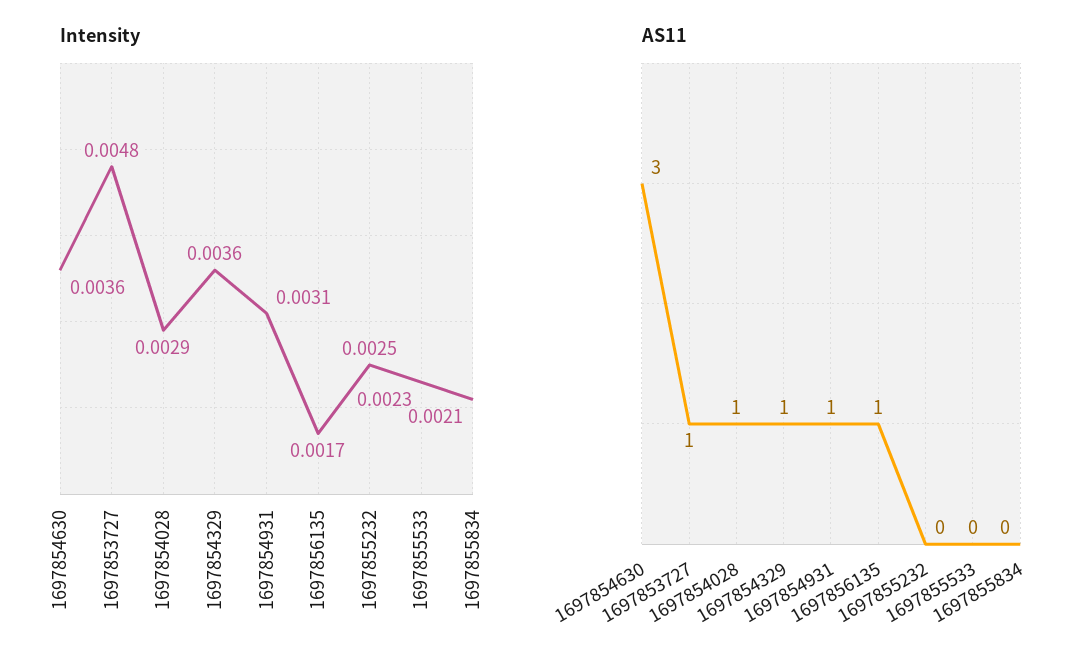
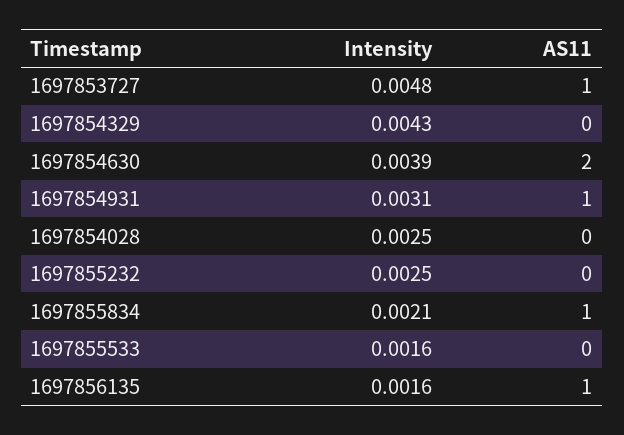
Intensity, 1697854630: 0.0036 -> 0.0039
Intensity, 1697854028: 0.0029 -> 0.0025
Intensity, 1697854329: 0.0036 -> 0.0043
Intensity, 1697856135: 0.0017 -> 0.0016
Intensity, 1697855533: 0.0023 -> 0.0016
AS11, 1697854630: 3 -> 2
AS11, 1697854028: 1 -> 0
AS11, 1697854329: 1 -> 0
AS11, 1697855834: 0 -> 1

